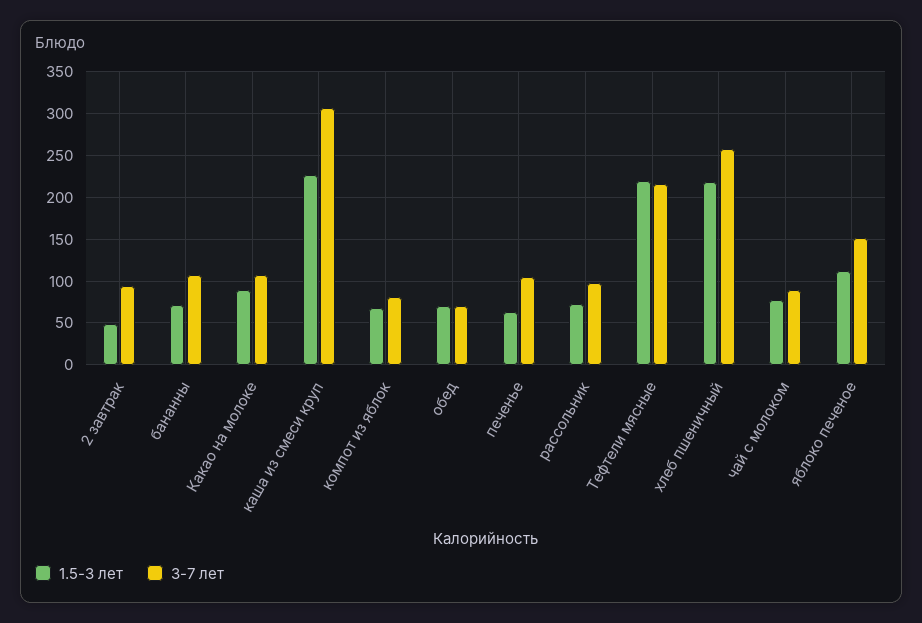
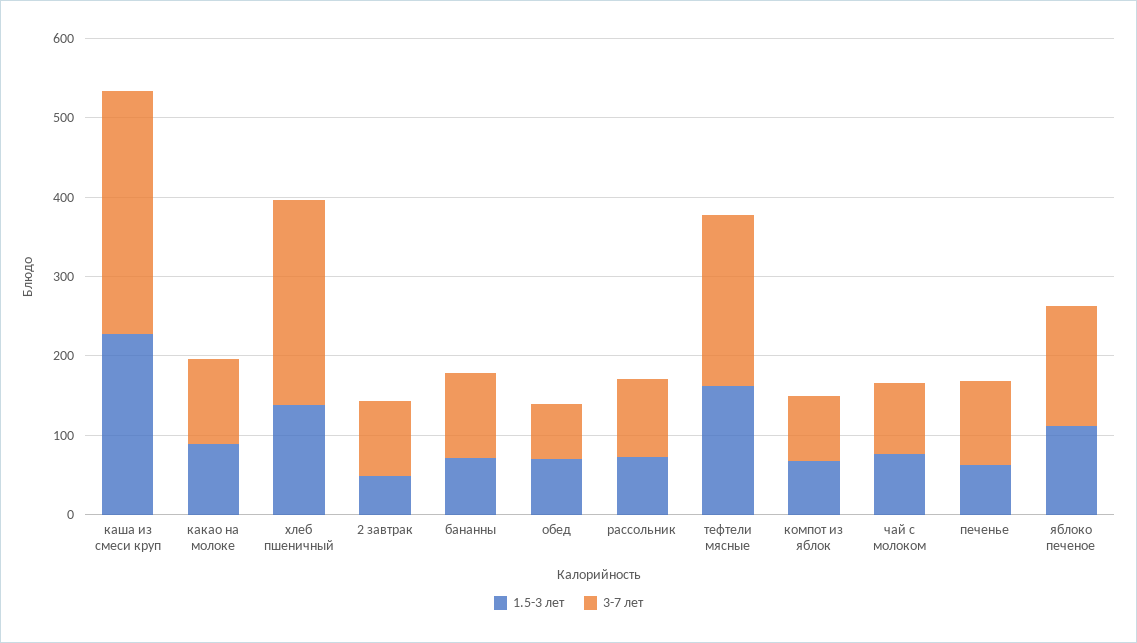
1.5-3 лет, Тефтели мясные: 220 -> 160
1.5-3 лет, хлеб пшеничный: 220 -> 140

